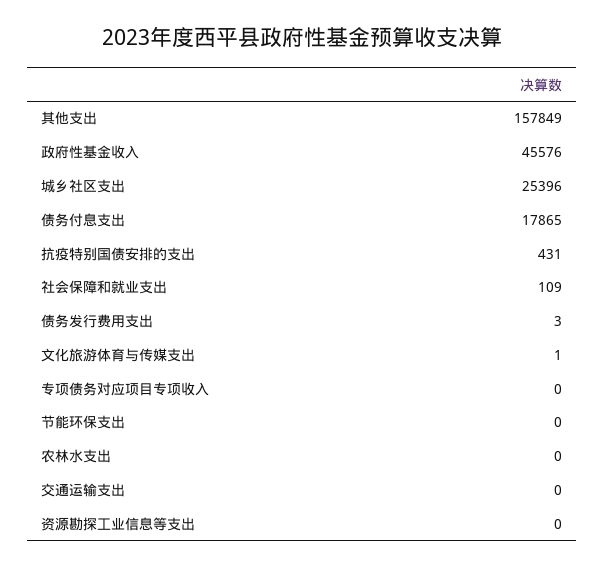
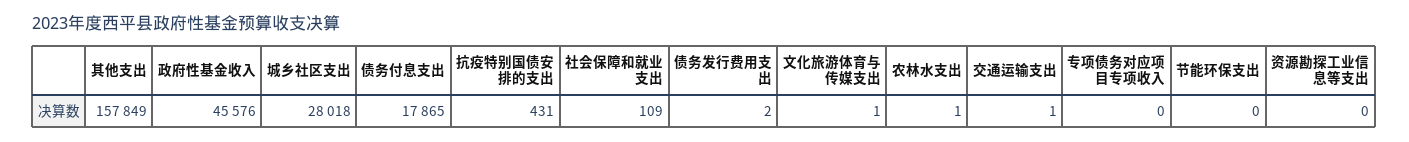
城乡社区支出: 25396 -> 28018
债务发行费用支出: 3 -> 2
农林水支出: 0 -> 1
交通运输支出: 0 -> 1

